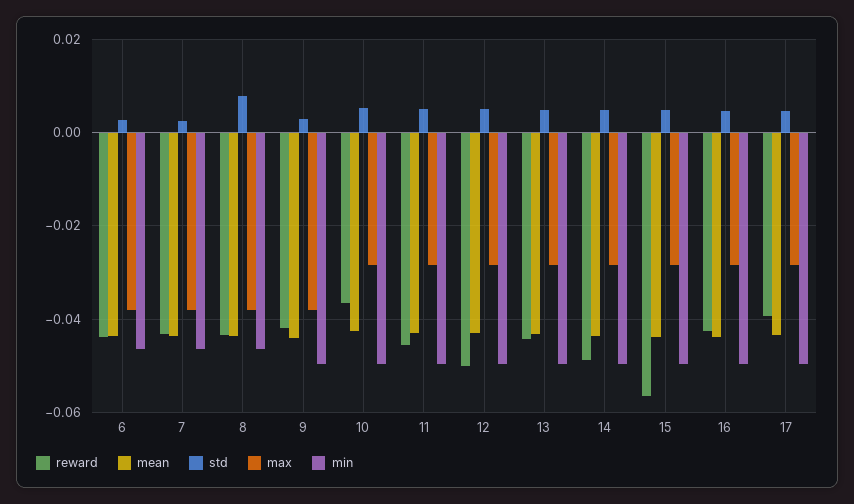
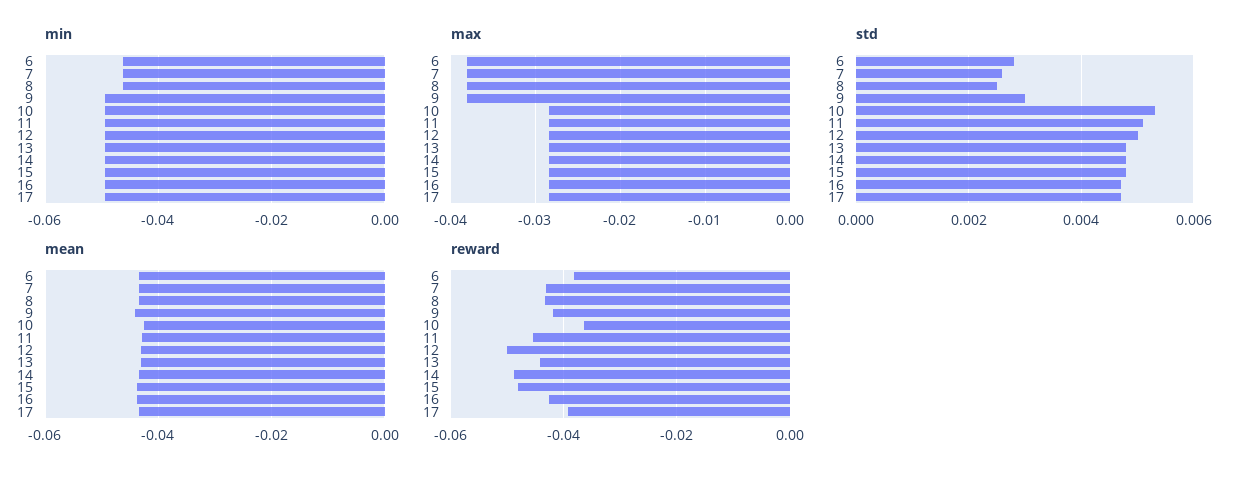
reward, 6: -0.044 -> -0.038
std, 8: 0.008 -> 0.0025
reward, 15: -0.056 -> -0.048

